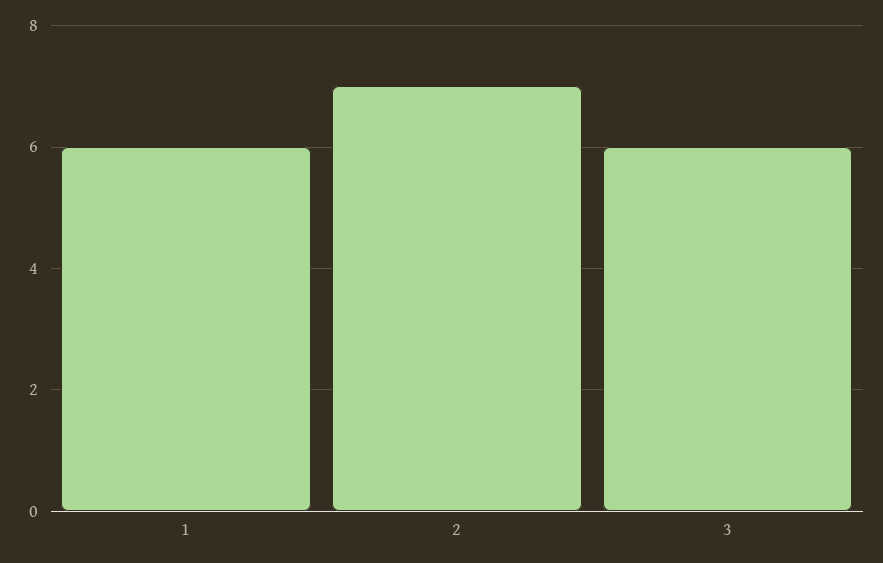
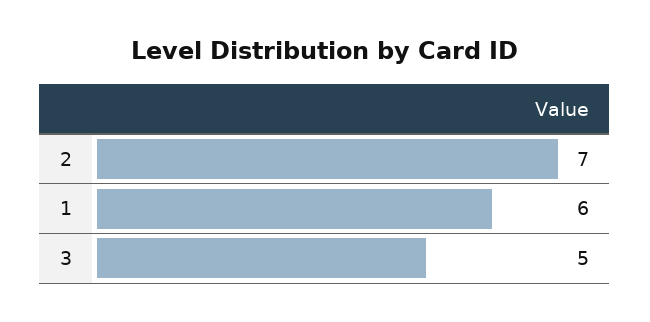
3: 6 -> 5

